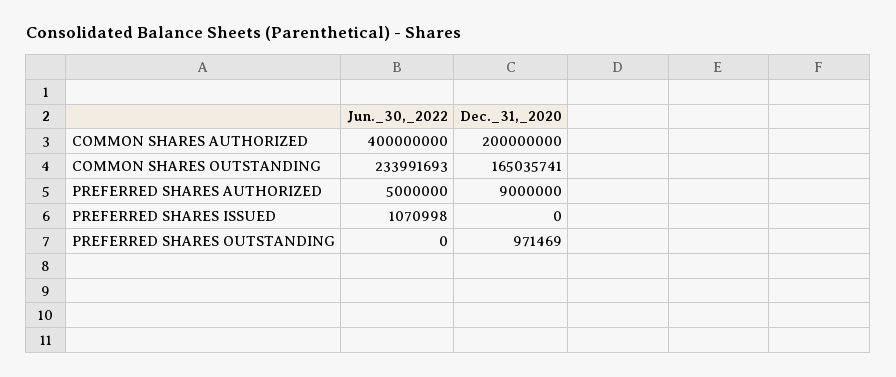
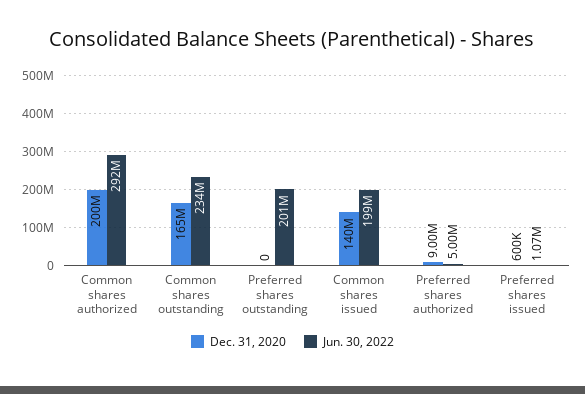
Jun._30,_2022, COMMON SHARES AUTHORIZED: 400000000 -> 292000000
Dec._31,_2020, PREFERRED SHARES ISSUED: 0 -> 600000
Jun._30,_2022, PREFERRED SHARES OUTSTANDING: 0 -> 201000000
Dec._31,_2020, PREFERRED SHARES OUTSTANDING: 971469 -> 0
Dec._31,_2020, Common shares issued: none -> 140000000
Jun._30,_2022, Common shares issued: none -> 199000000

